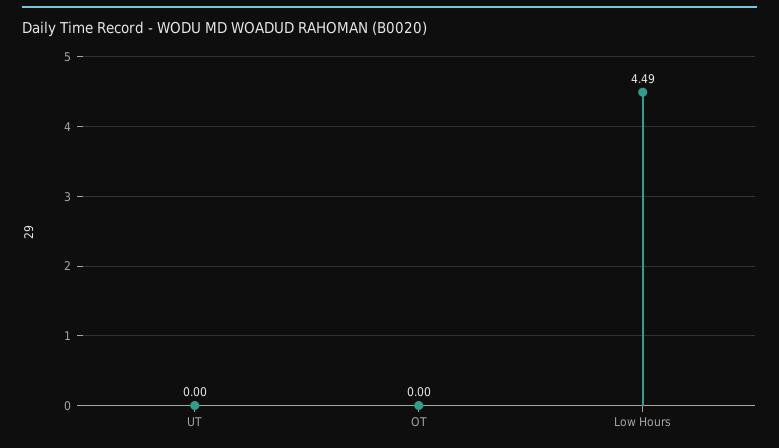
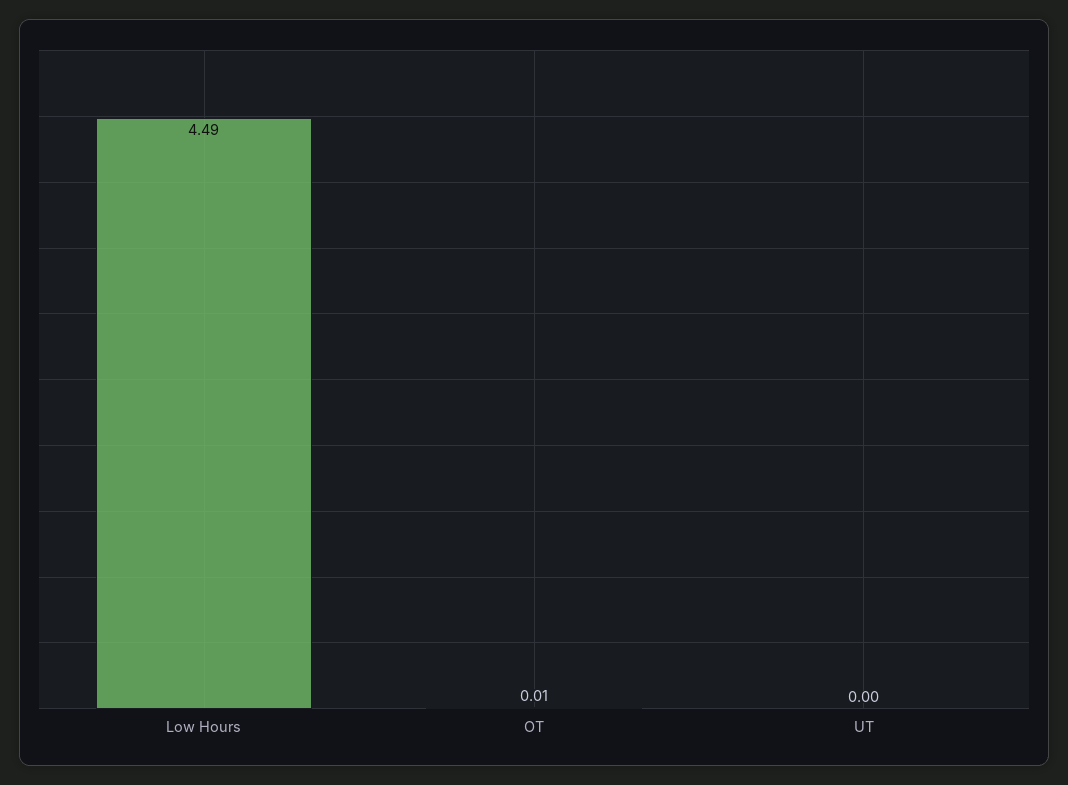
OT: 0 -> 0.01

